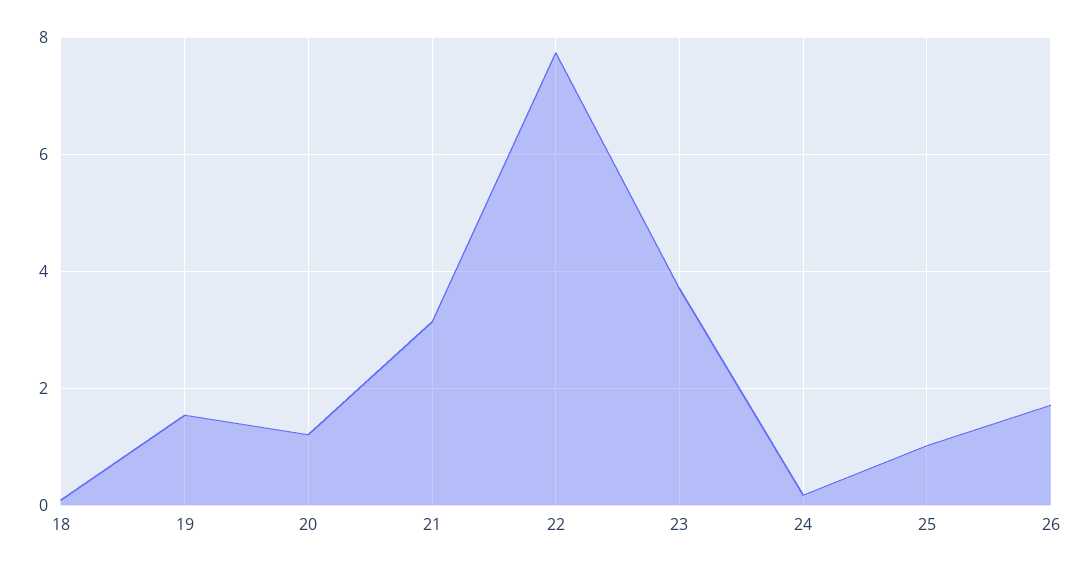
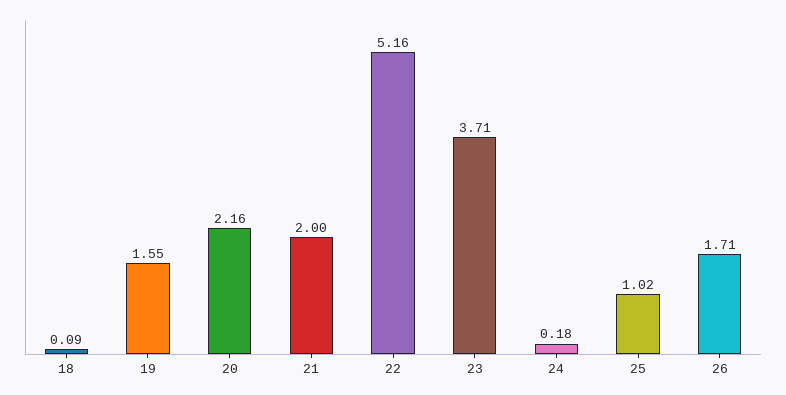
20: 1.2 -> 2.16
21: 3.2 -> 2
22: 7.8 -> 5.16

